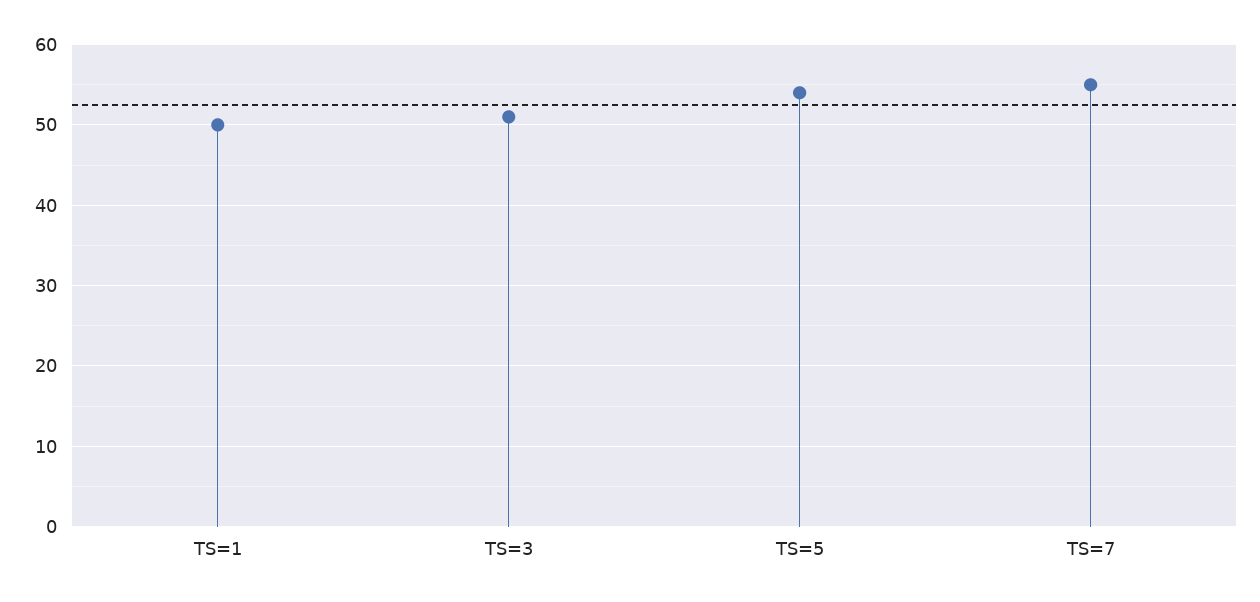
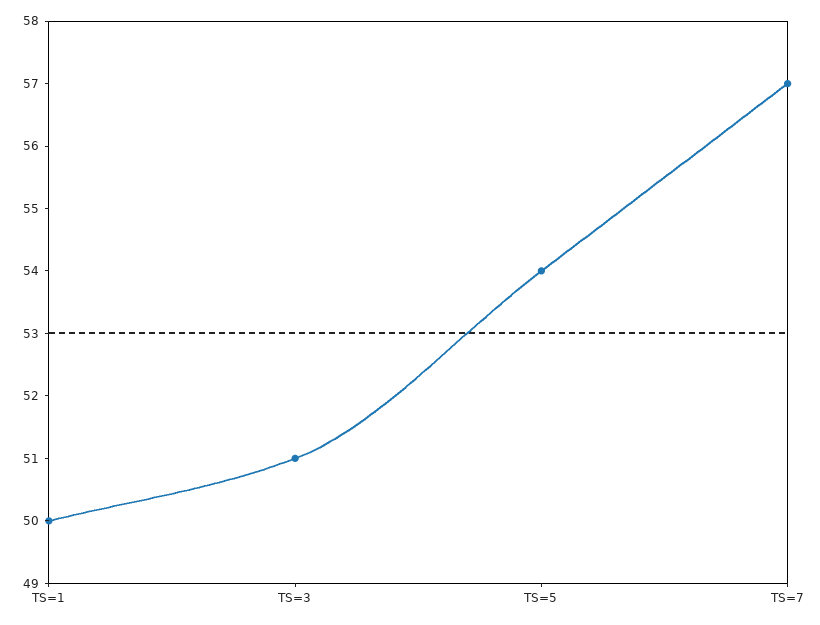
TS=7: 55 -> 57

